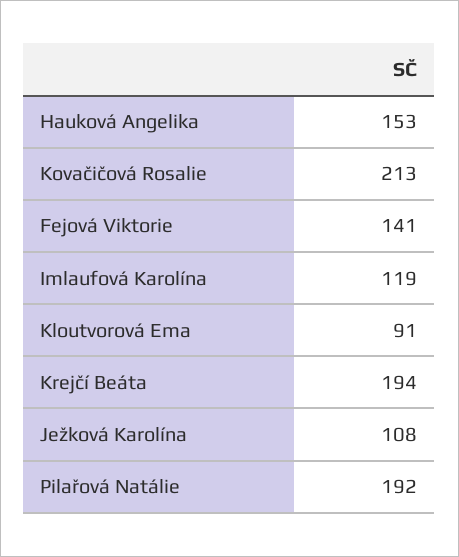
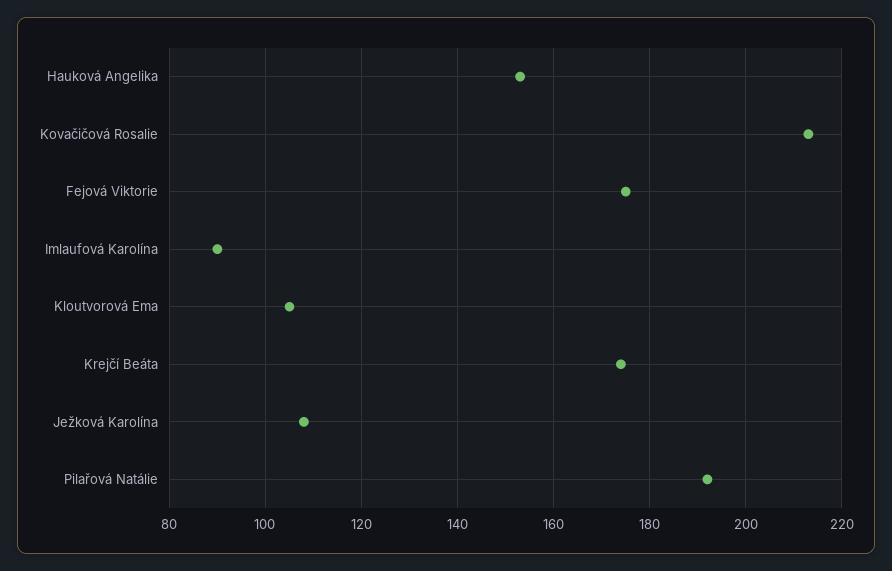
Fejová Viktorie: 141 -> 175
Imlaufová Karolína: 119 -> 90
Kloutvorová Ema: 91 -> 105
Krejčí Beáta: 194 -> 175

